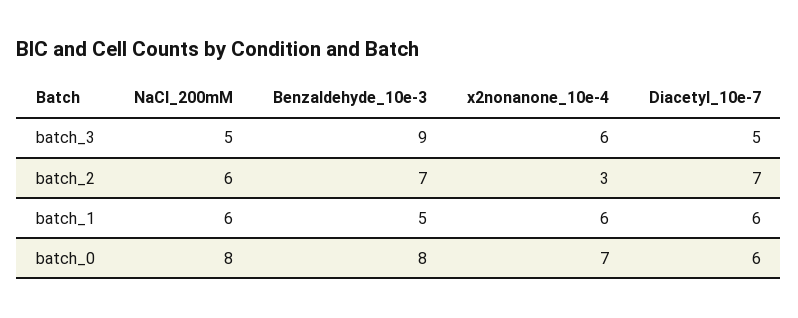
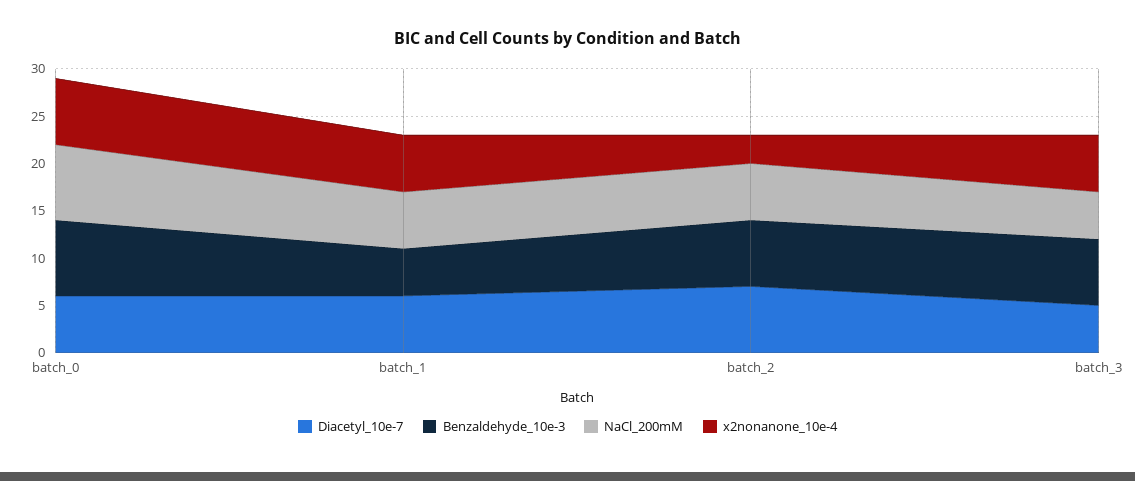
Benzaldehyde_10e-3, batch_3: 9 -> 7

